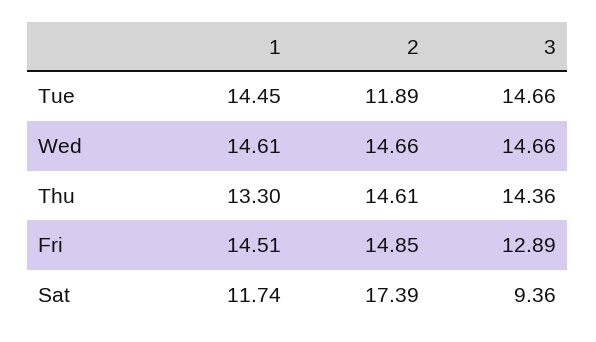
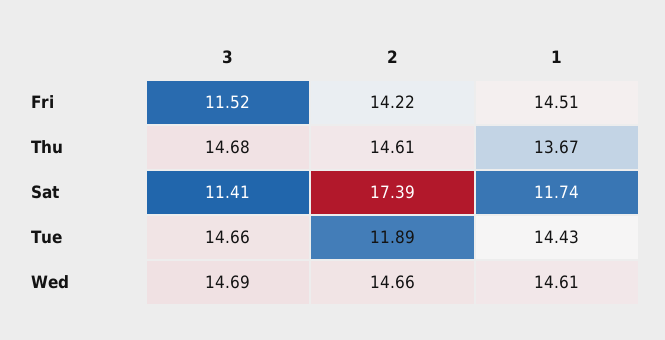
1, Tue: 14.45 -> 14.43
3, Wed: 14.66 -> 14.69
1, Thu: 13.3 -> 13.67
3, Thu: 14.36 -> 14.68
2, Fri: 14.85 -> 14.22
3, Fri: 12.89 -> 11.52
3, Sat: 9.36 -> 11.41

